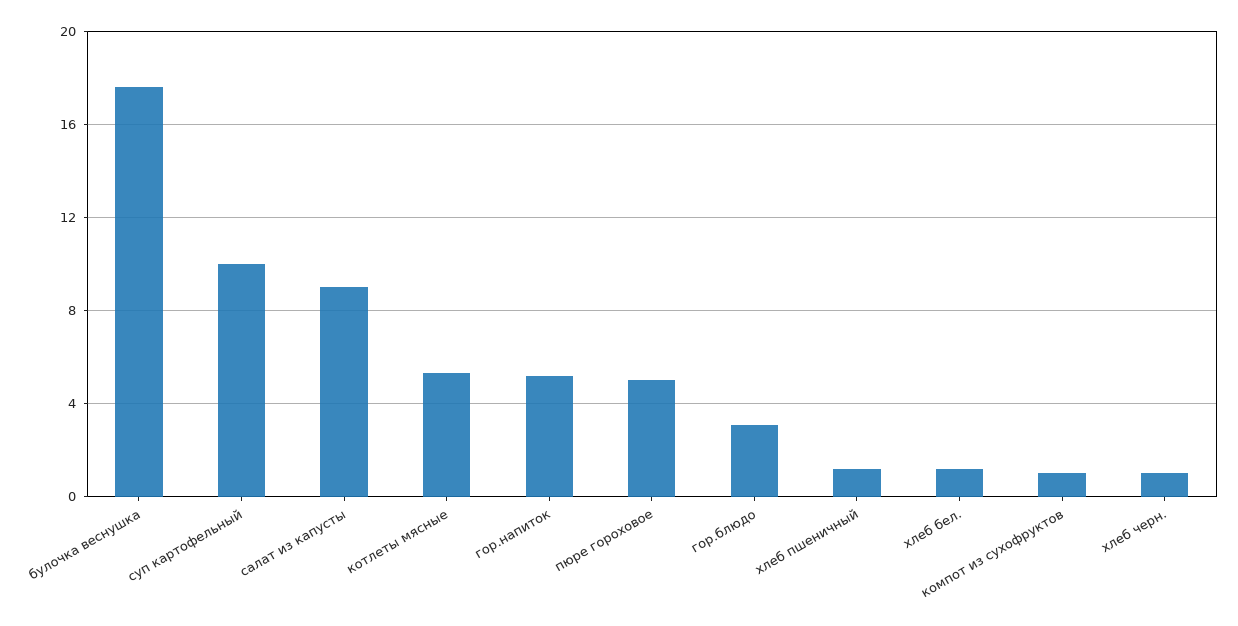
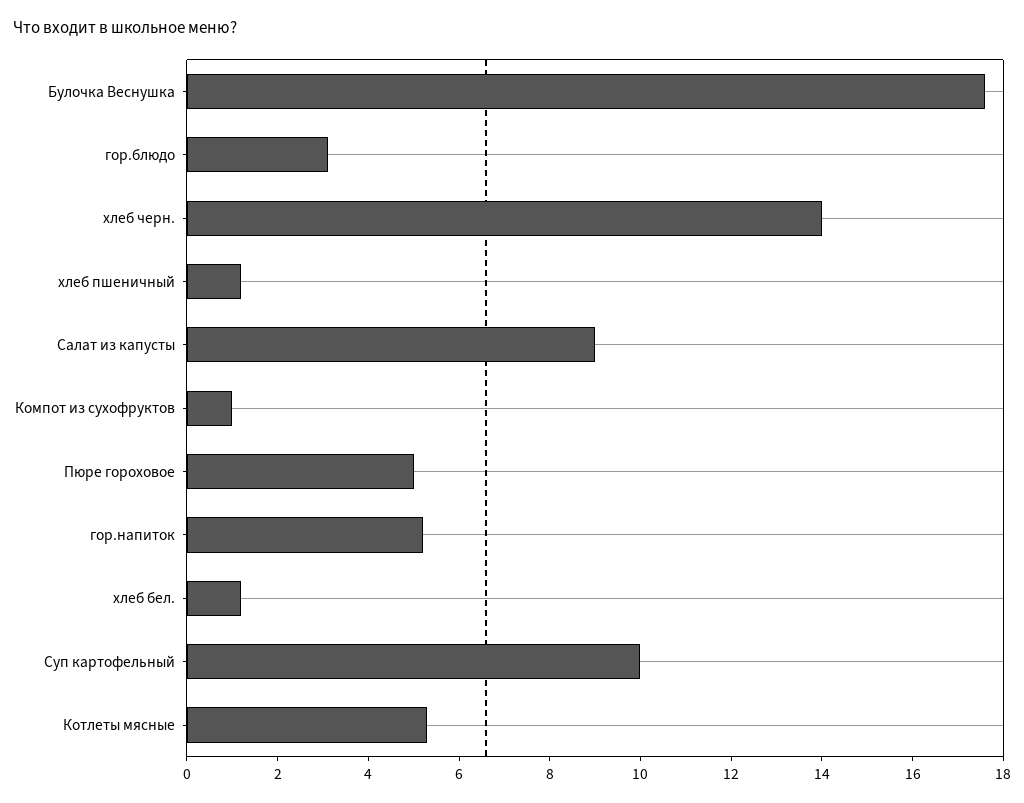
хлеб черн.: 1 -> 14

